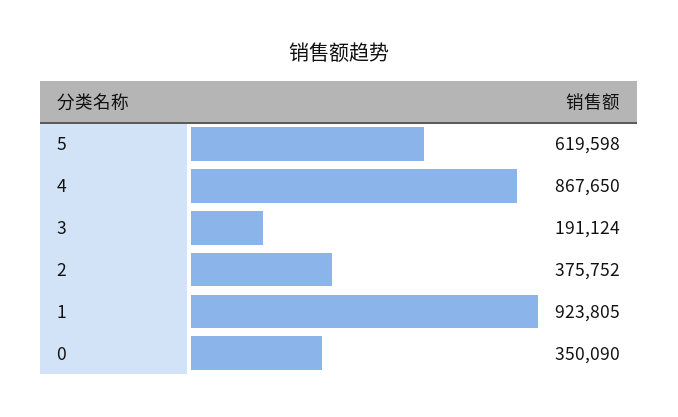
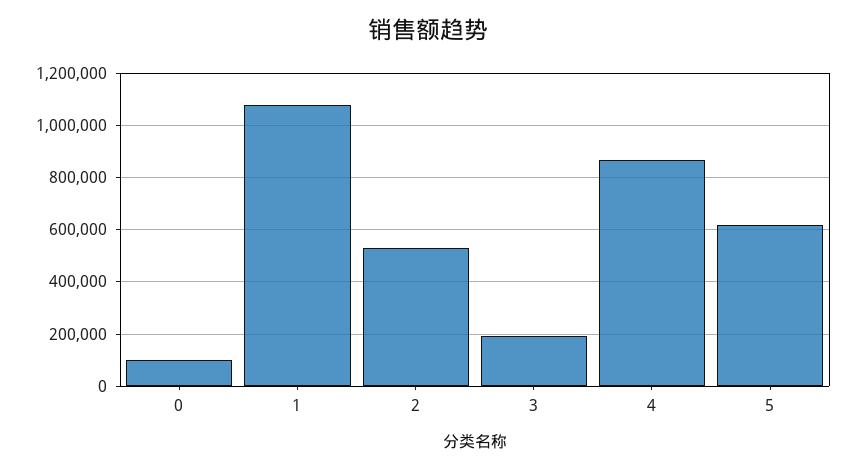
2: 375752 -> 525000
1: 923805 -> 1075000
0: 350090 -> 100000

